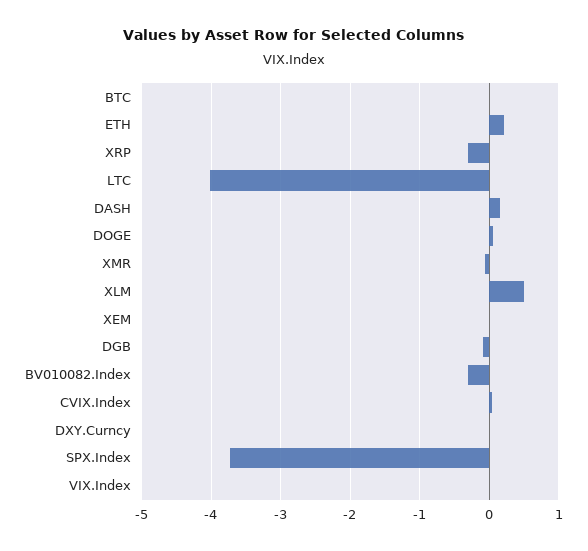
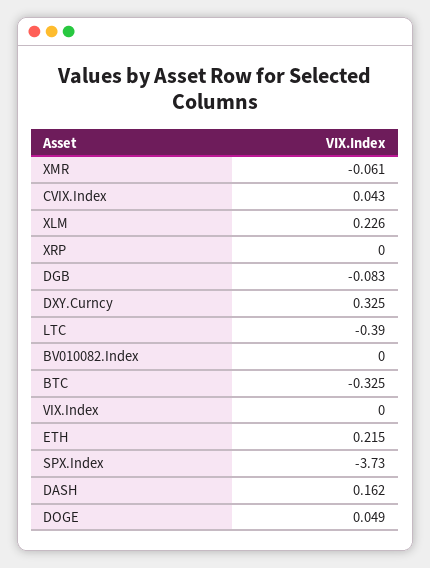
BTC: 0 -> -0.325
XRP: -0.3 -> 0
LTC: -4 -> -0.39
XLM: 0.5 -> 0.226
XEM: 0 -> none
BV010082.Index: -0.3 -> 0
DXY.Curncy: 0 -> 0.325

